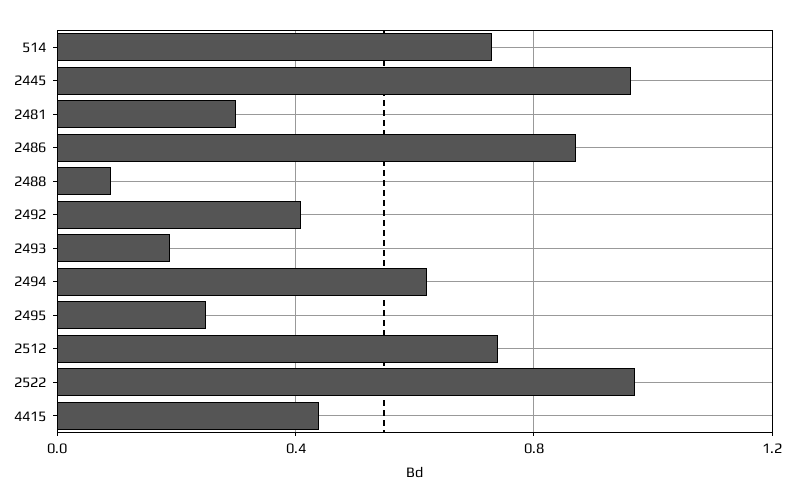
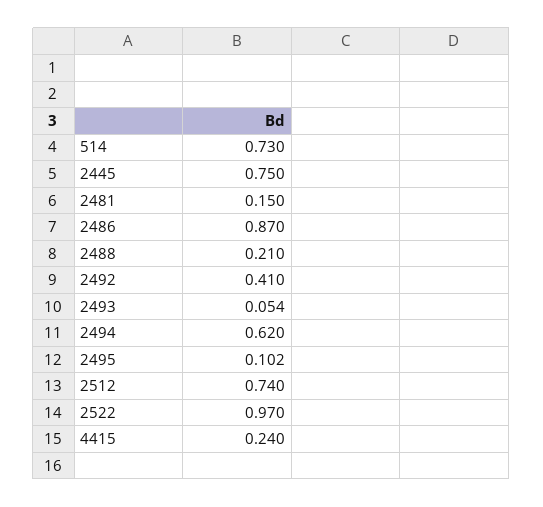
2445: 0.95 -> 0.75
2481: 0.3 -> 0.15
2488: 0.1 -> 0.21
2493: 0.2 -> 0.054
2495: 0.25 -> 0.102
4415: 0.45 -> 0.24

